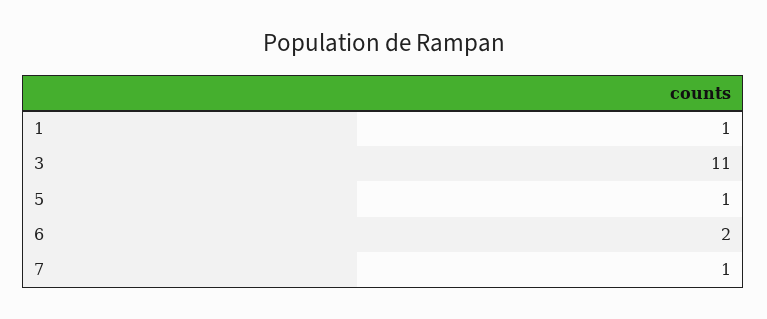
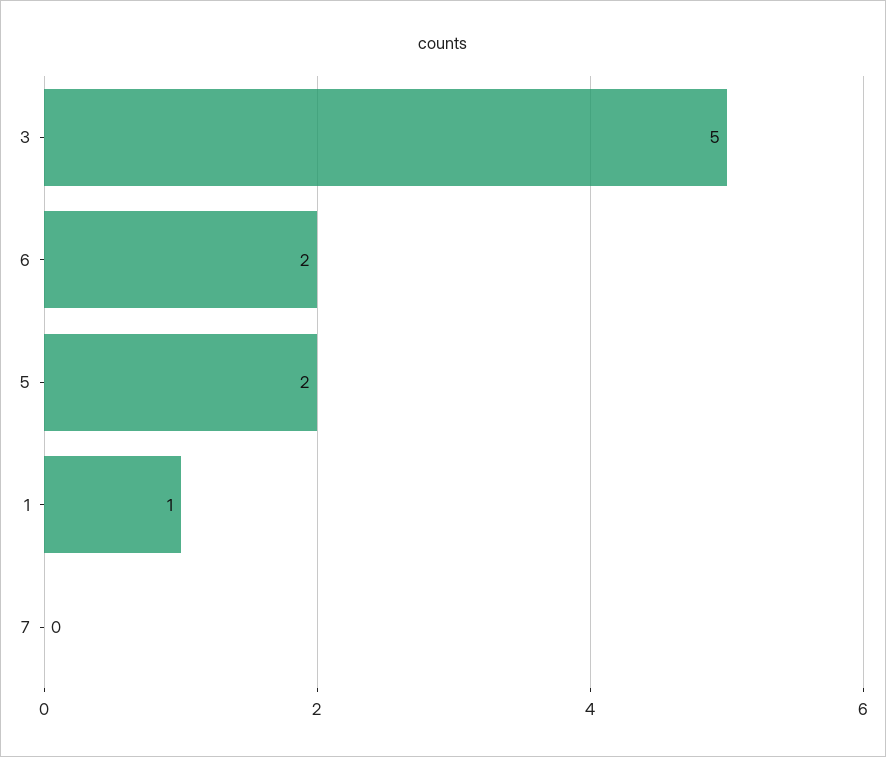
3: 11 -> 5
5: 1 -> 2
7: 1 -> 0

